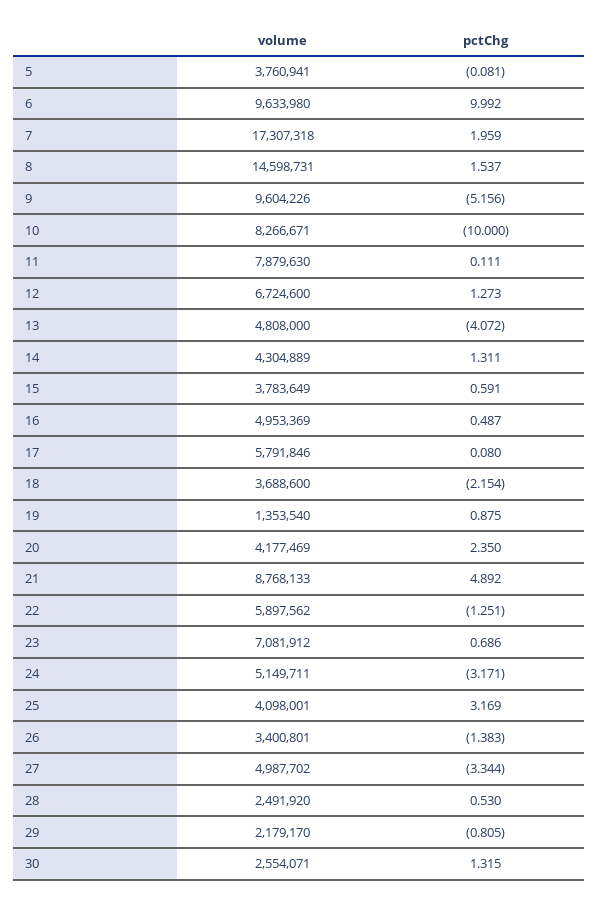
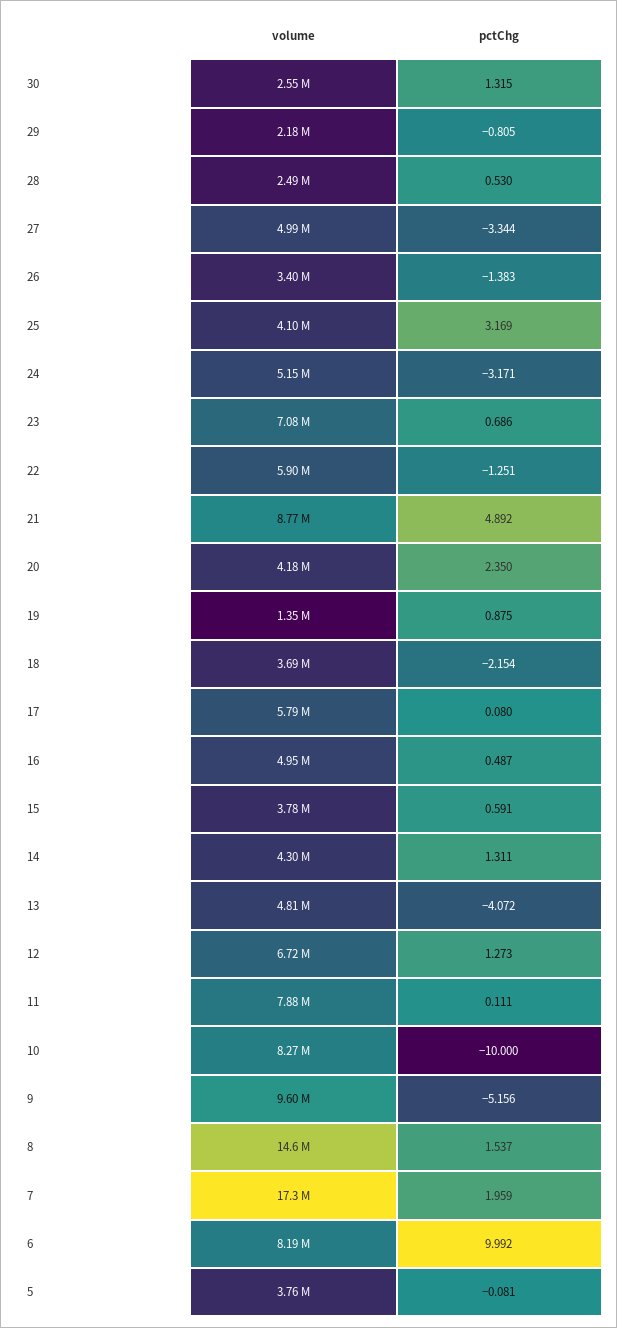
volume, 6: 9633980 -> 8190000

